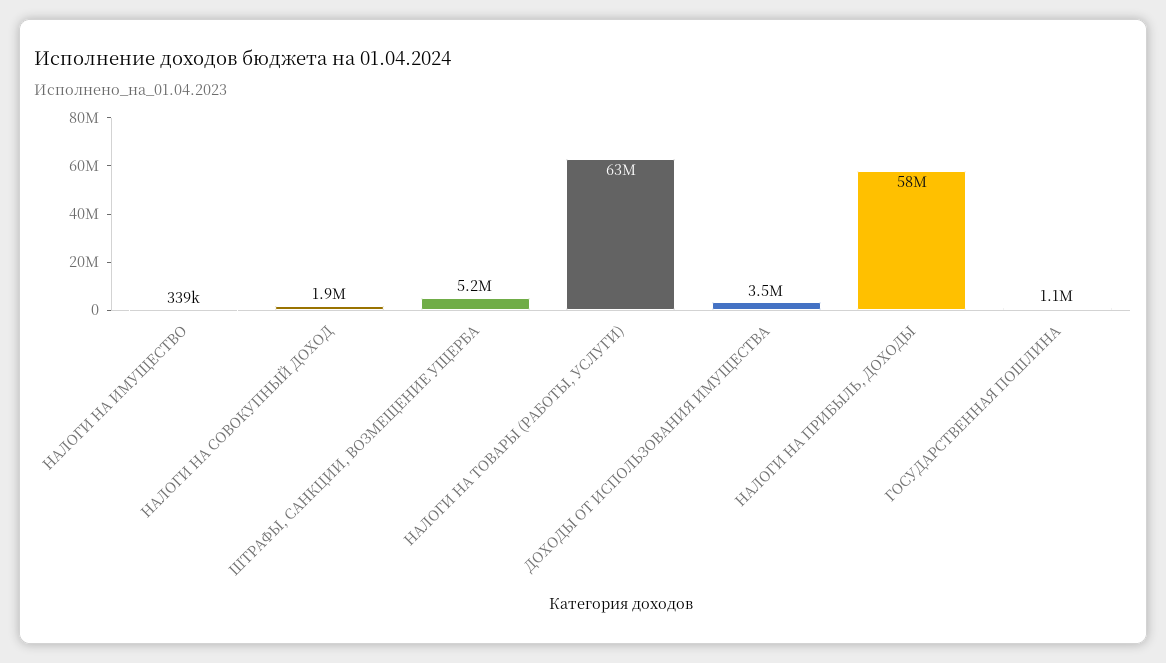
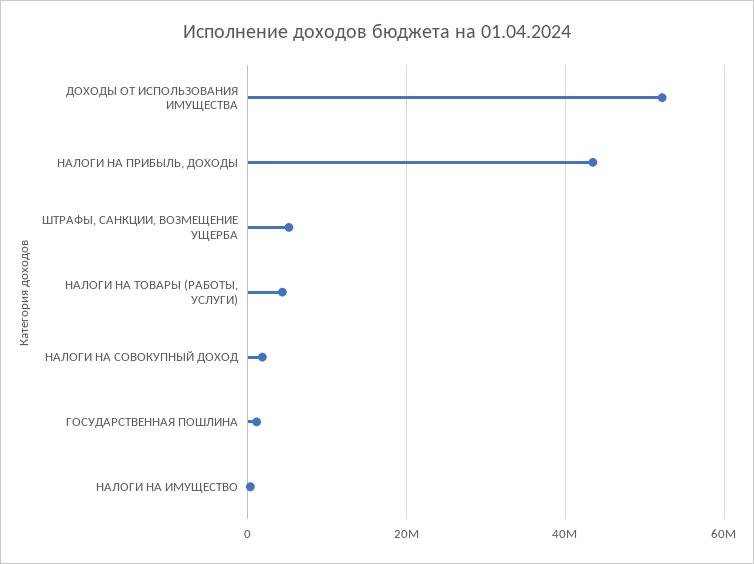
НАЛОГИ НА ТОВАРЫ (РАБОТЫ, УСЛУГИ): 63000000 -> 4000000
ДОХОДЫ ОТ ИСПОЛЬЗОВАНИЯ ИМУЩЕСТВА: 3500000 -> 52000000
НАЛОГИ НА ПРИБЫЛЬ, ДОХОДЫ: 58000000 -> 44000000

